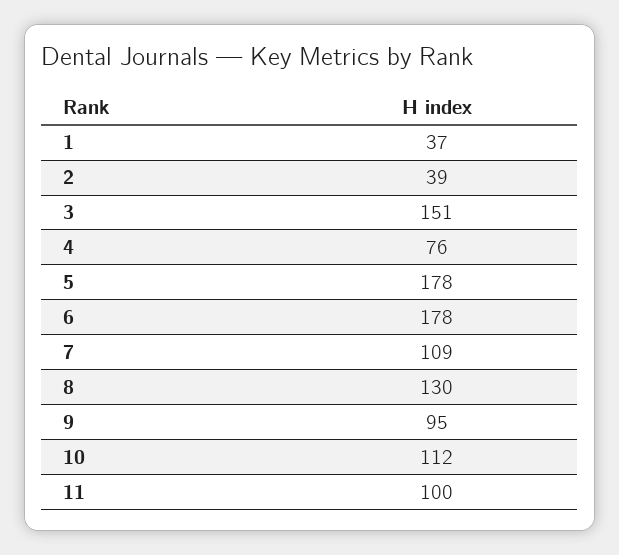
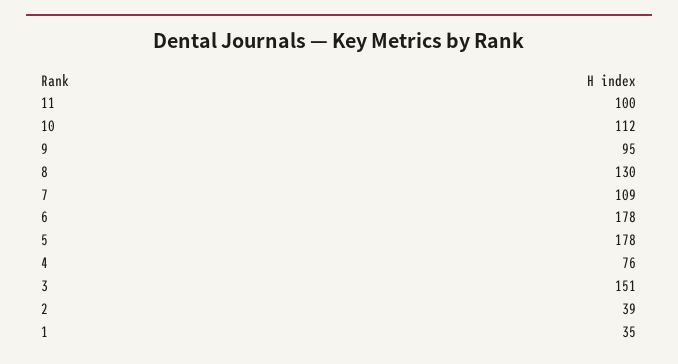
1: 37 -> 35

